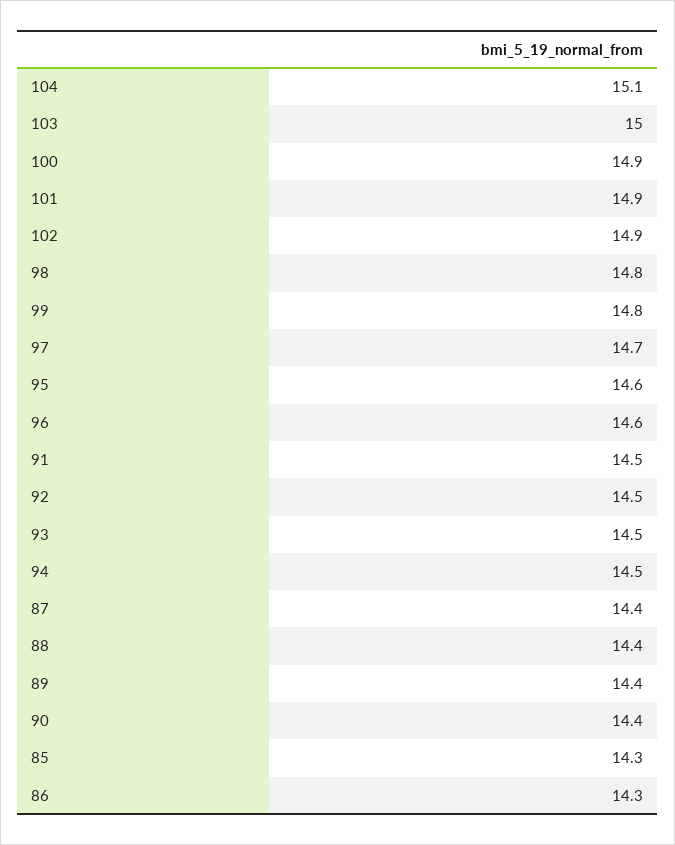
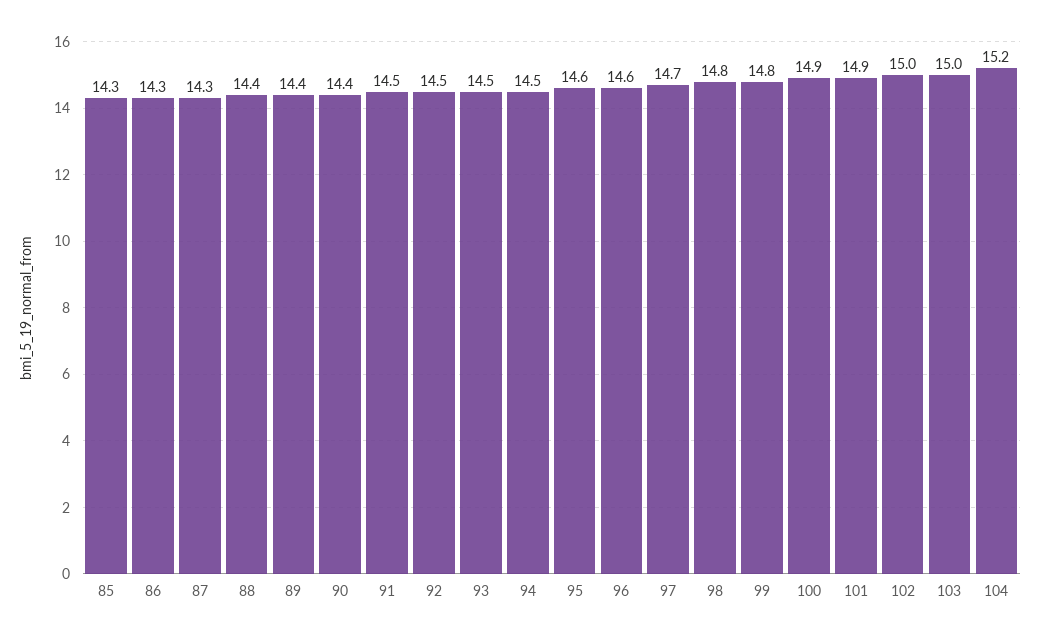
104: 15.1 -> 15.2
102: 14.9 -> 15
87: 14.4 -> 14.3

